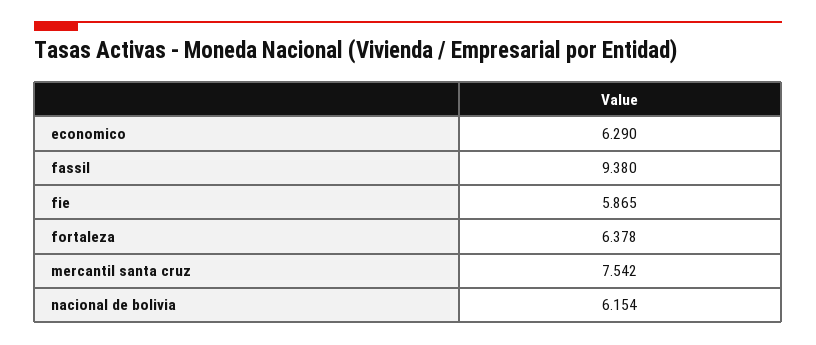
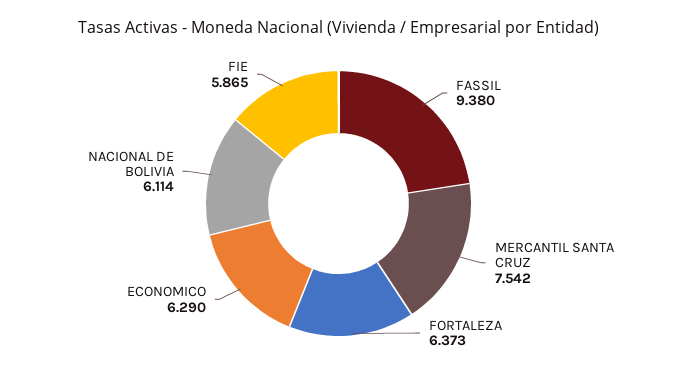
fortaleza: 6.378 -> 6.373
nacional de bolivia: 6.154 -> 6.114

